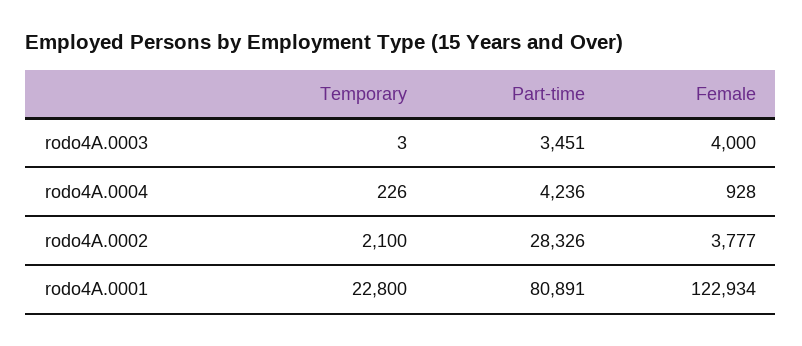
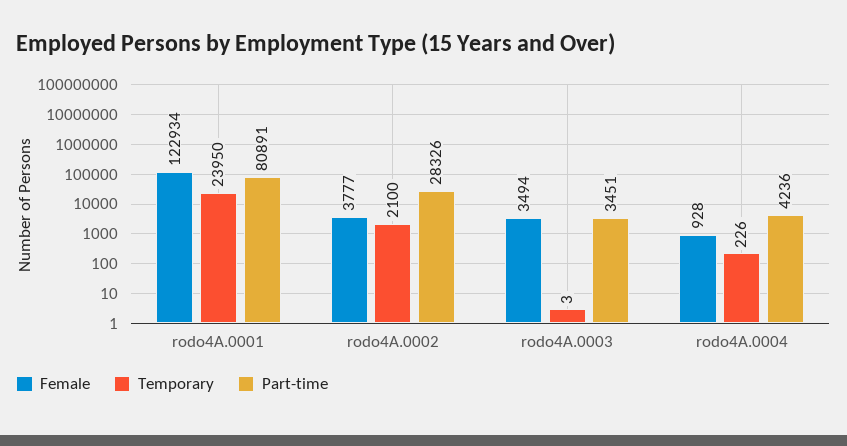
Female, rodo4A.0003: 4000 -> 3494
Temporary, rodo4A.0001: 22800 -> 23950

